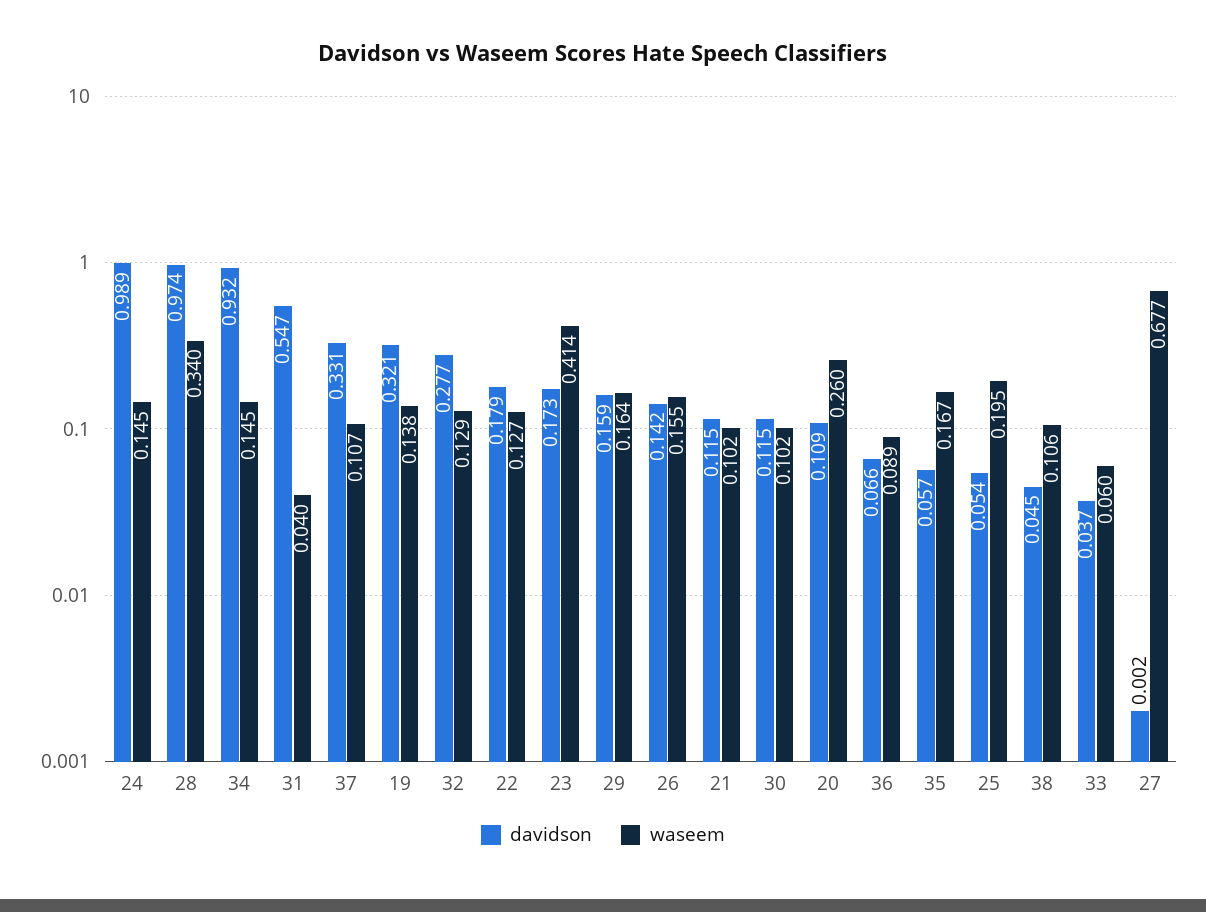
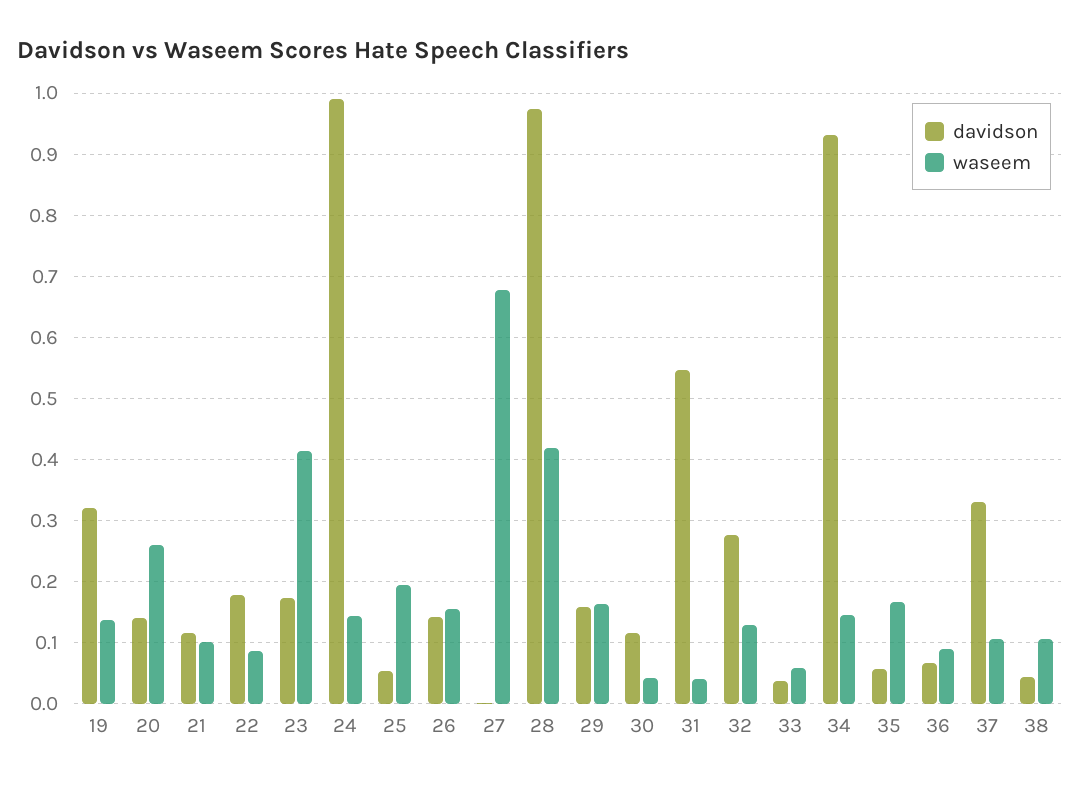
waseem, 28: 0.34 -> 0.42
waseem, 22: 0.127 -> 0.09
waseem, 30: 0.102 -> 0.04
davidson, 20: 0.109 -> 0.14

